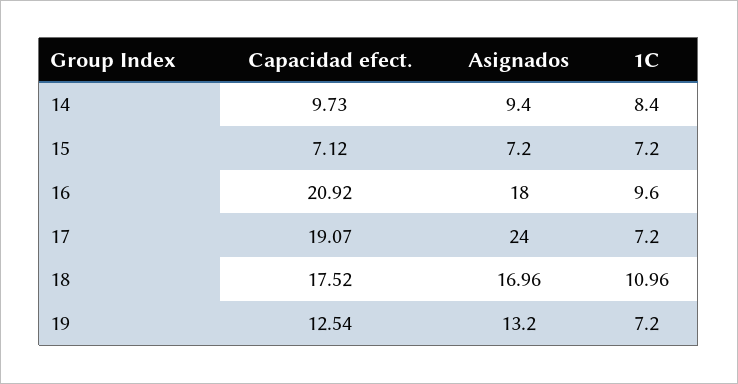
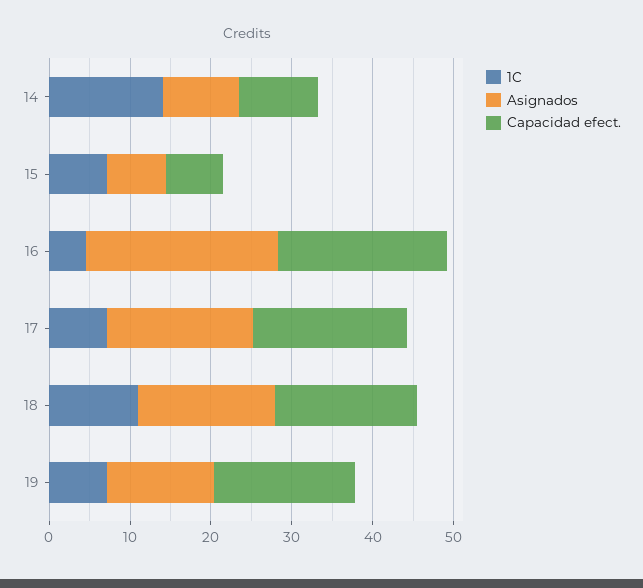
1C, 14: 8.4 -> 14
Asignados, 16: 18 -> 24
1C, 16: 9.6 -> 4
Asignados, 17: 24 -> 18
Capacidad efect., 19: 12.54 -> 18

